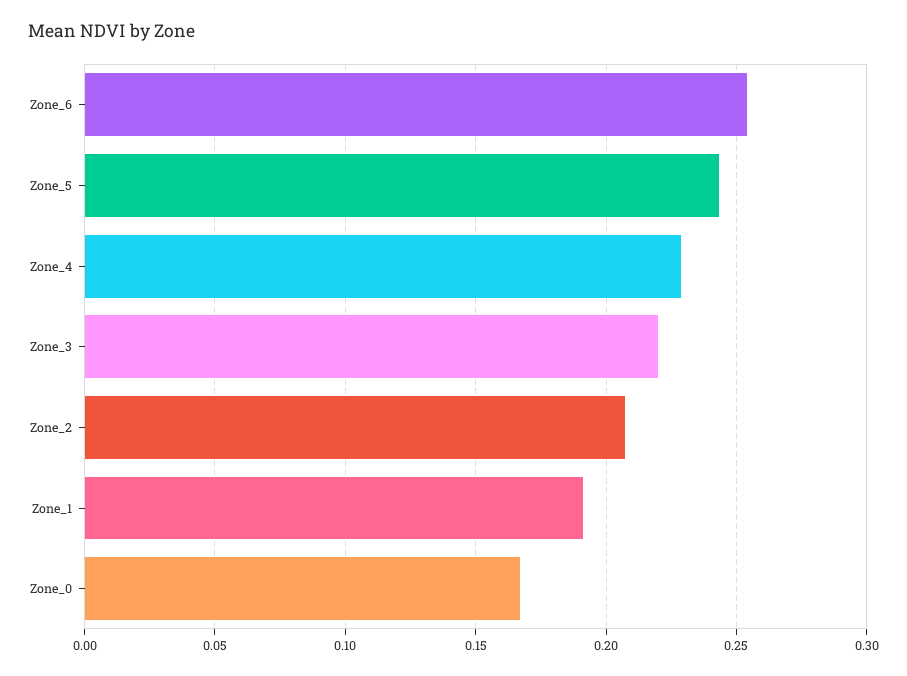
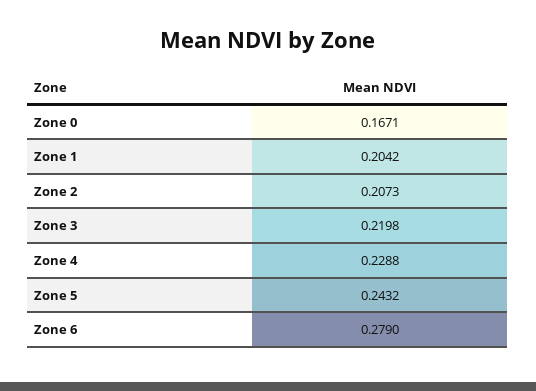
Zone_6: 0.255 -> 0.279
Zone_1: 0.19 -> 0.2042

